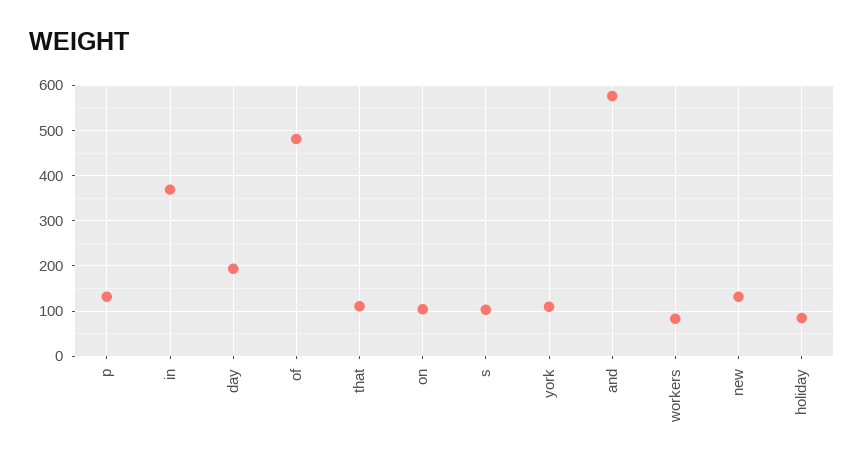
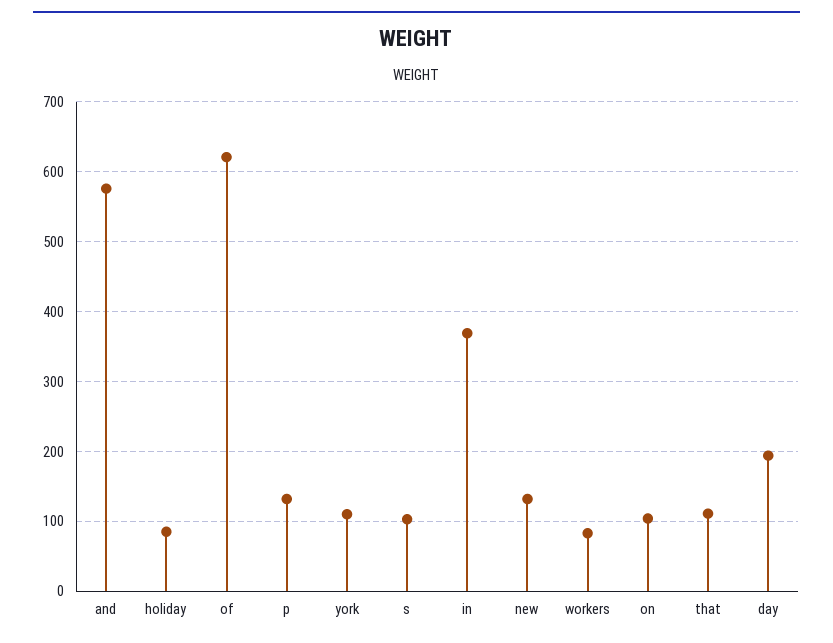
of: 480 -> 620

